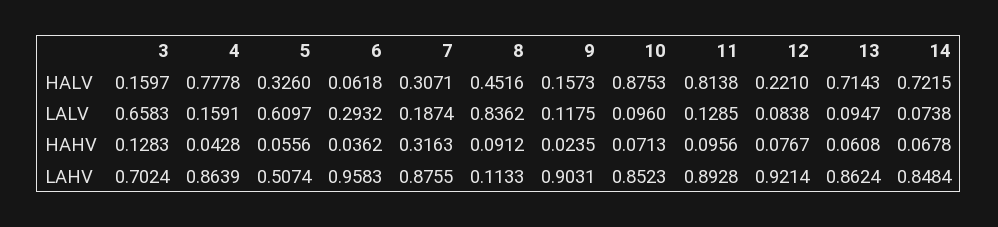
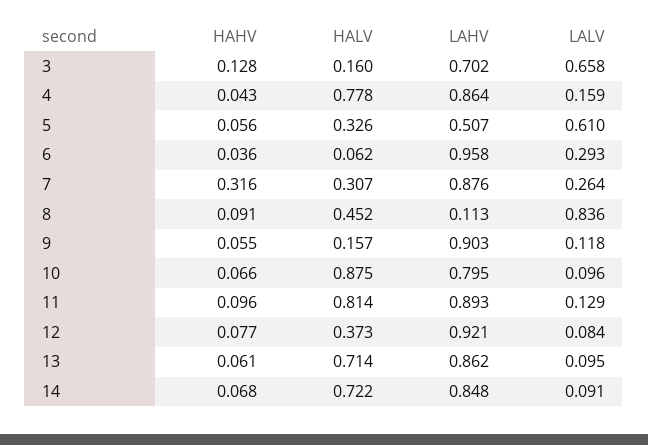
12, HALV: 0.221 -> 0.373
7, LALV: 0.1874 -> 0.264
14, LALV: 0.0738 -> 0.091
9, HAHV: 0.0235 -> 0.055
10, HAHV: 0.0713 -> 0.066
10, LAHV: 0.8523 -> 0.795

